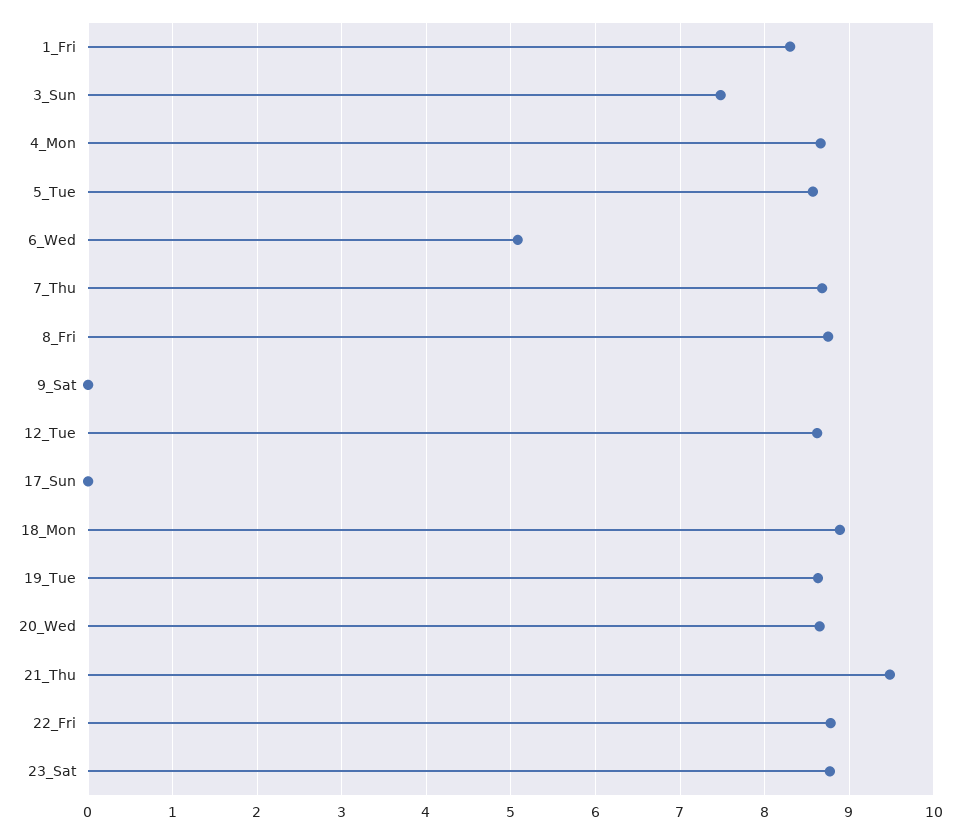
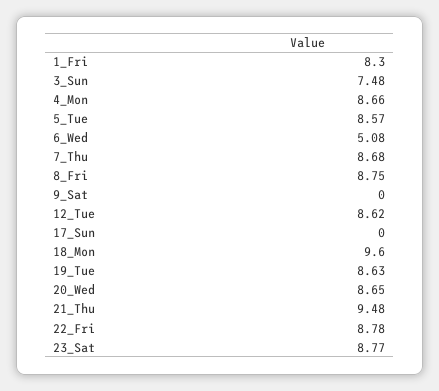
18_Mon: 8.9 -> 9.6

